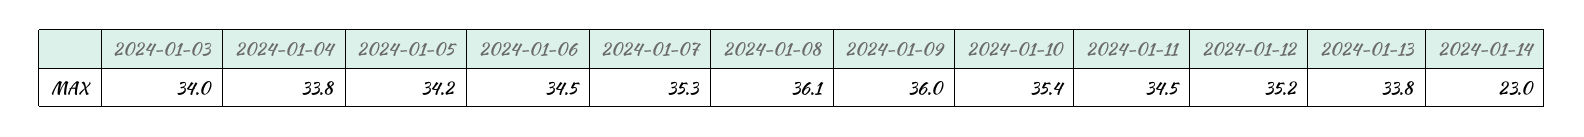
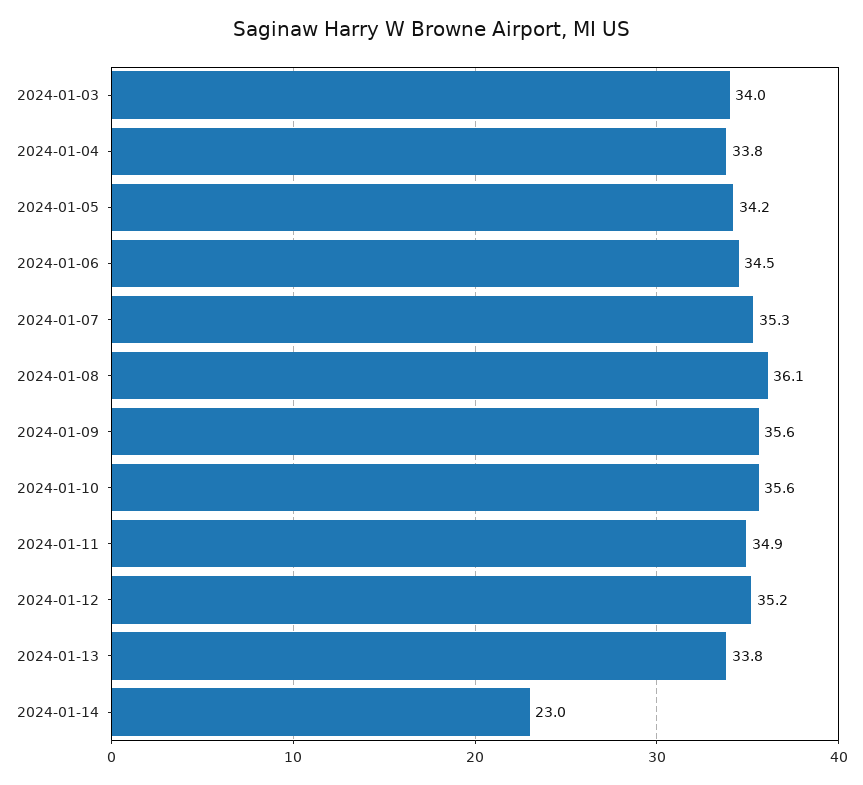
2024-01-09: 36 -> 35.6
2024-01-10: 35.4 -> 35.6
2024-01-11: 34.5 -> 34.9

